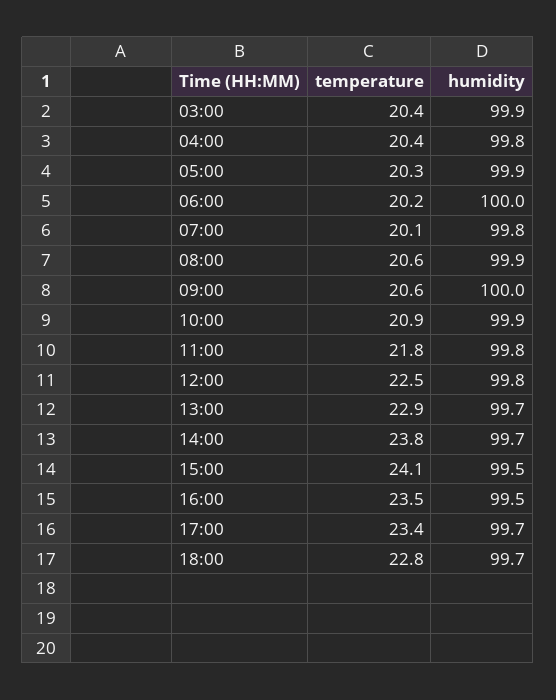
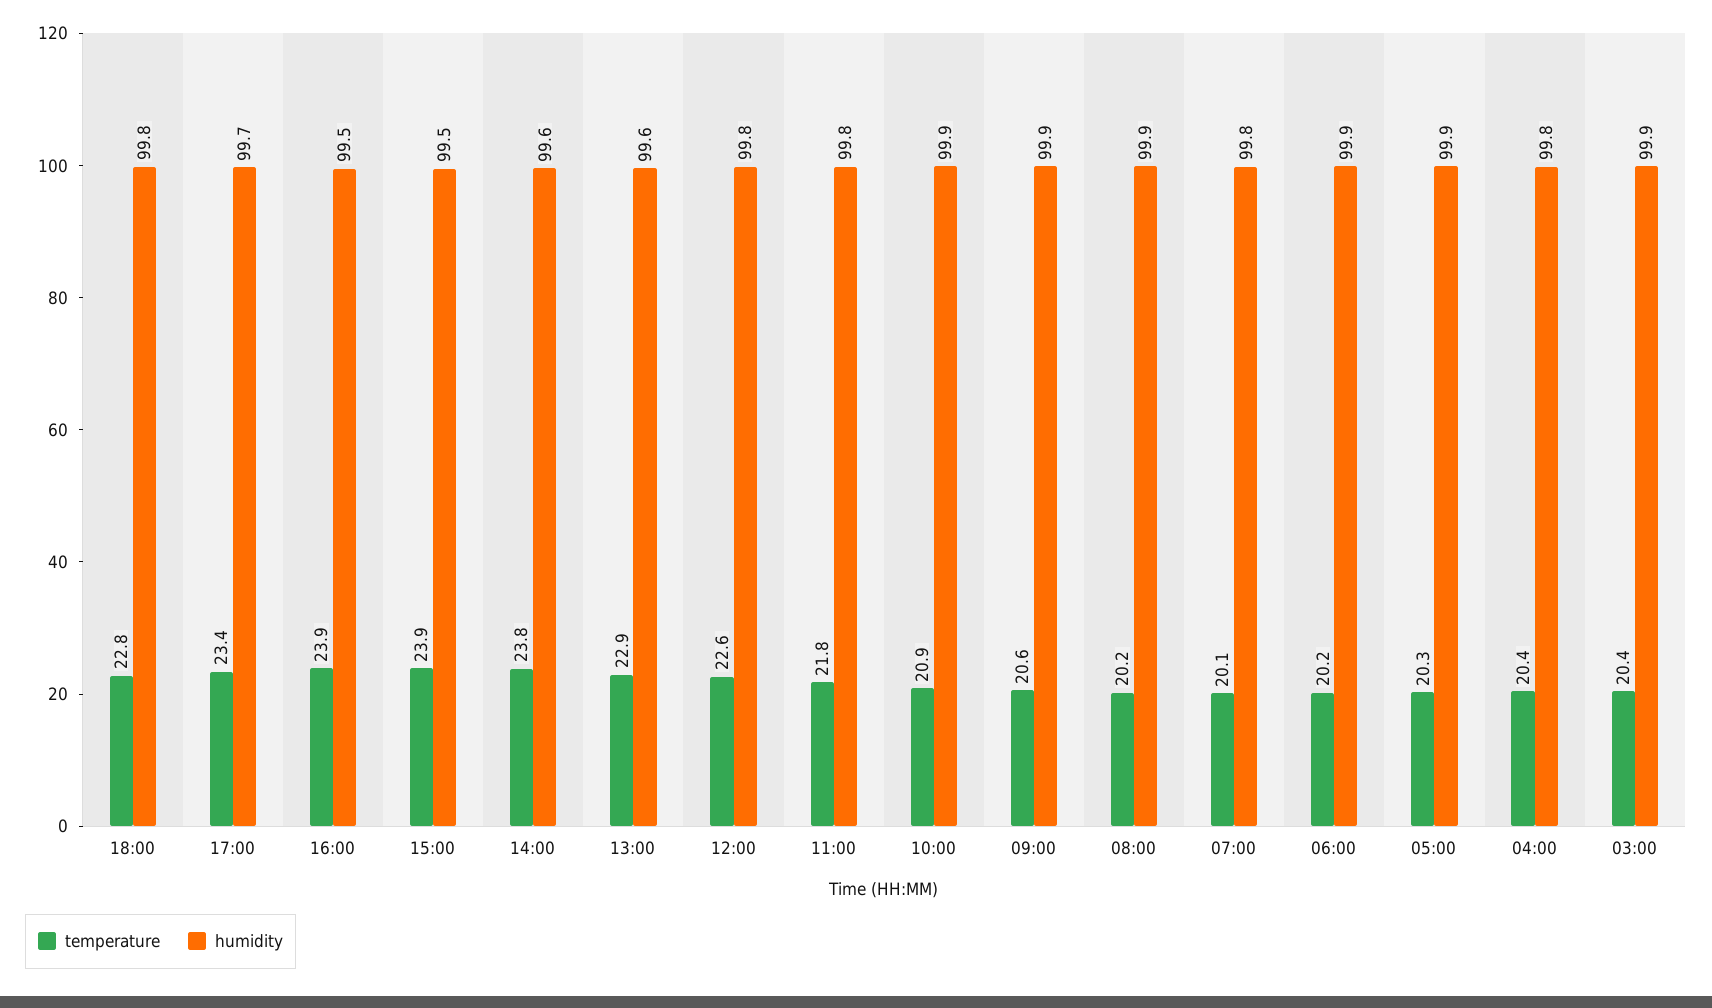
humidity, 06:00: 100 -> 99.9
temperature, 08:00: 20.6 -> 20.2
humidity, 09:00: 100 -> 99.9
temperature, 12:00: 22.5 -> 22.6
humidity, 13:00: 99.7 -> 99.6
humidity, 14:00: 99.7 -> 99.6
temperature, 15:00: 24.1 -> 23.9
temperature, 16:00: 23.5 -> 23.9
humidity, 18:00: 99.7 -> 99.8

